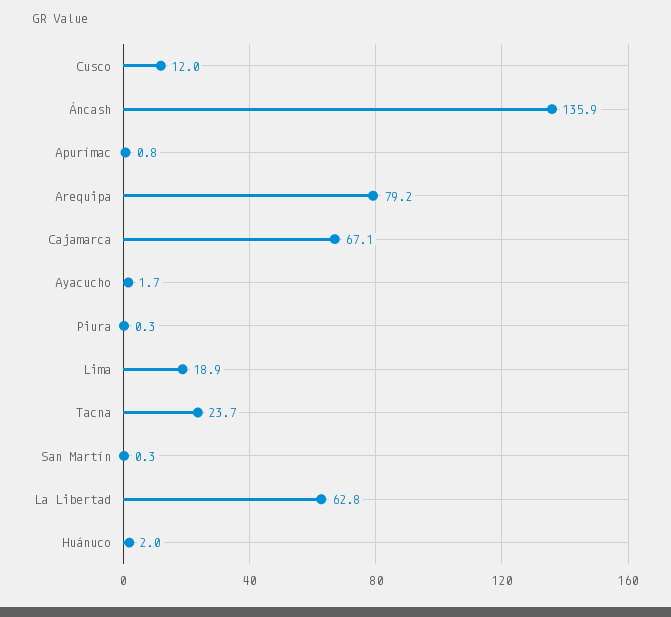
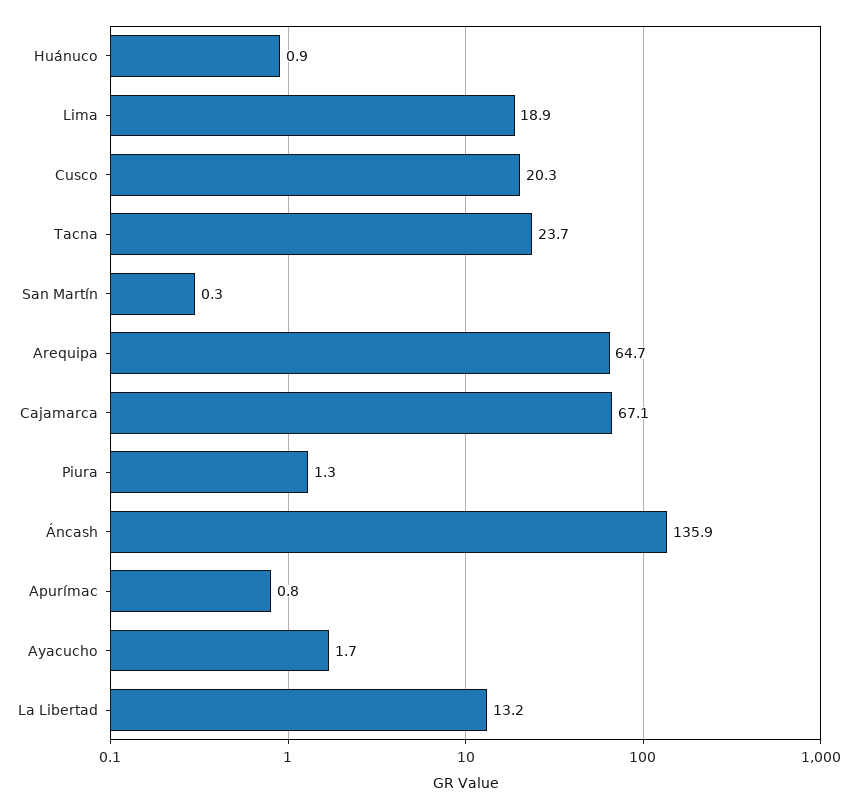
Cusco: 12 -> 20.3
Arequipa: 79.2 -> 64.7
Piura: 0.3 -> 1.3
La Libertad: 62.8 -> 13.2
Huánuco: 2 -> 0.9

